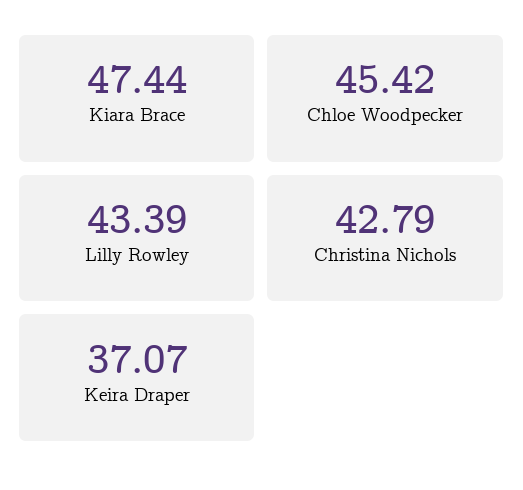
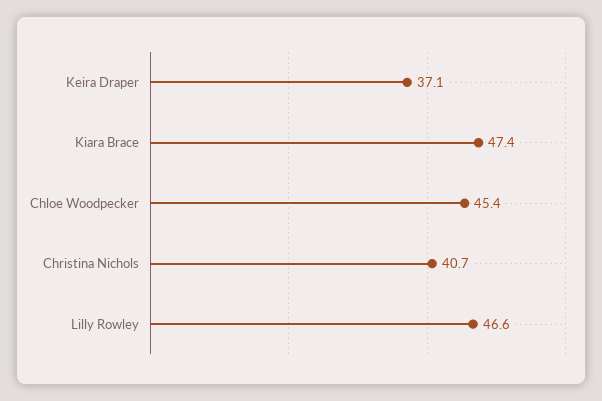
Lilly Rowley: 43.39 -> 46.6
Christina Nichols: 42.79 -> 40.7

